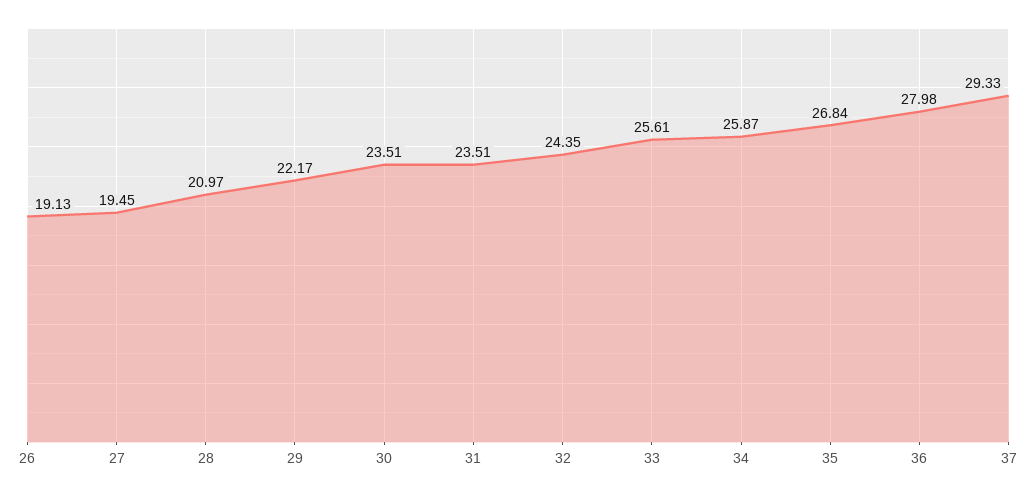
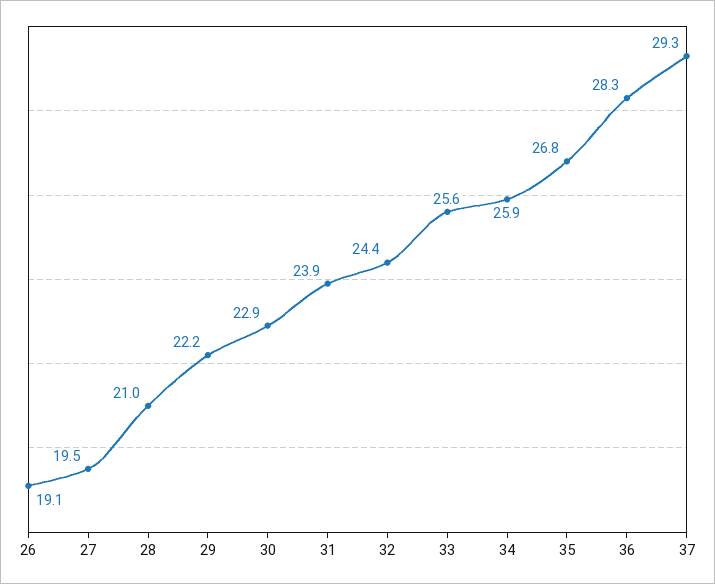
30: 23.51 -> 22.9
31: 23.51 -> 23.9
36: 27.98 -> 28.3

